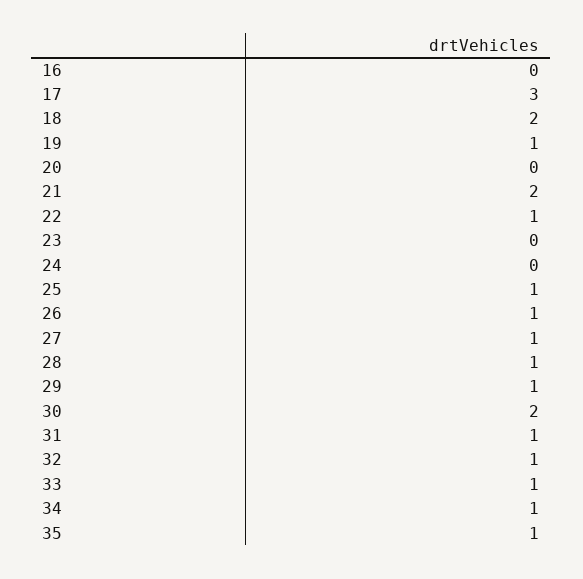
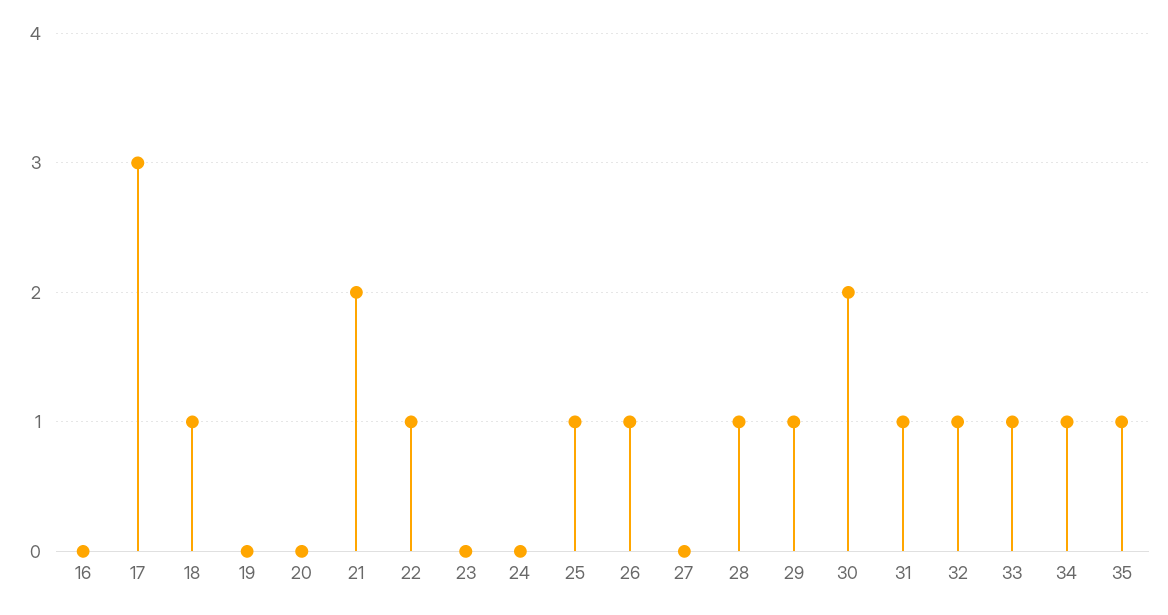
18: 2 -> 1
19: 1 -> 0
27: 1 -> 0

